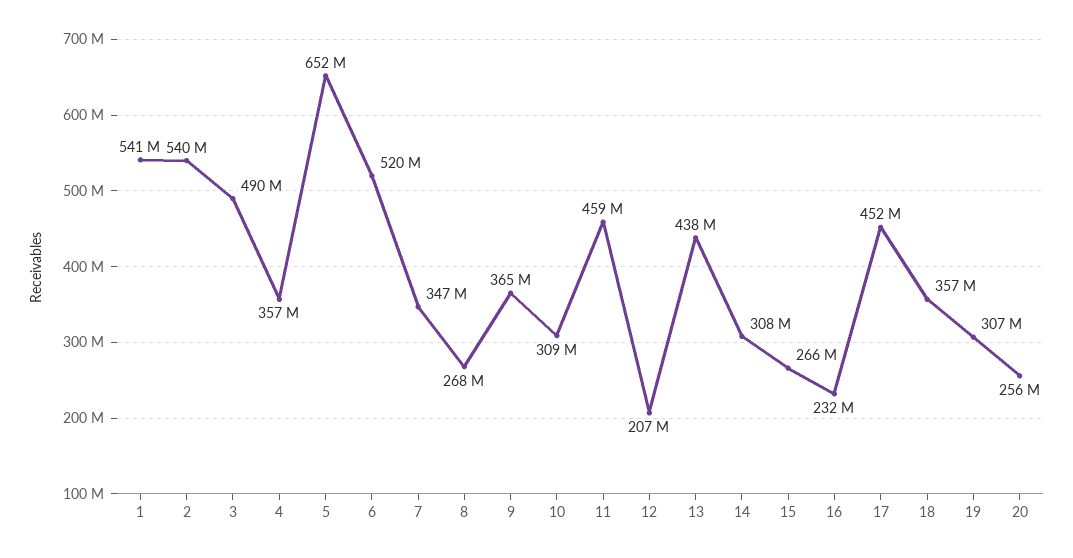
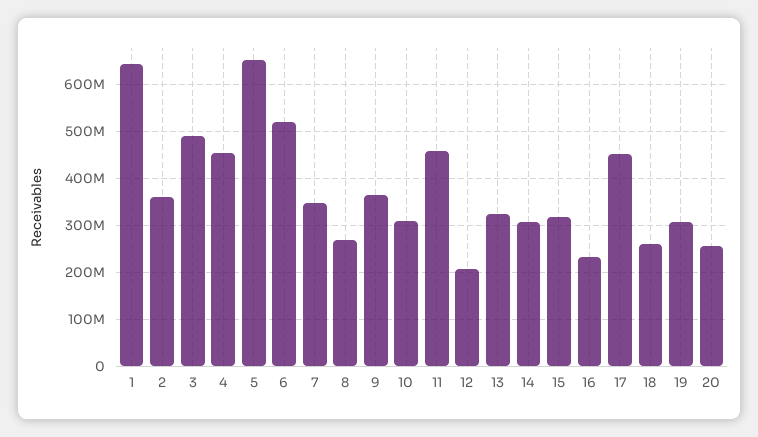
1: 541000000 -> 640000000
2: 540000000 -> 360000000
4: 357000000 -> 460000000
13: 438000000 -> 320000000
15: 266000000 -> 320000000
18: 357000000 -> 260000000

